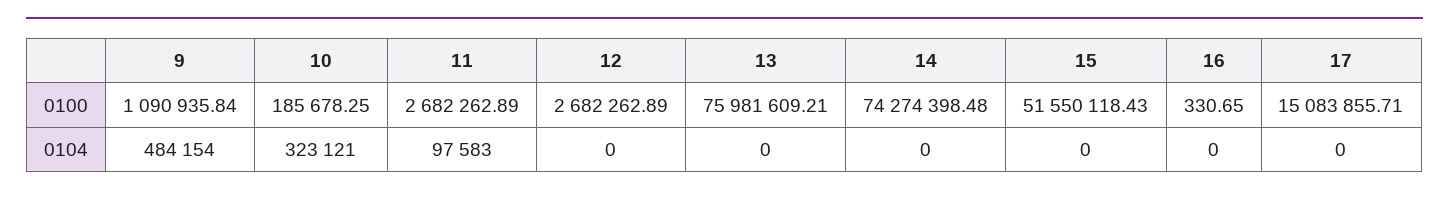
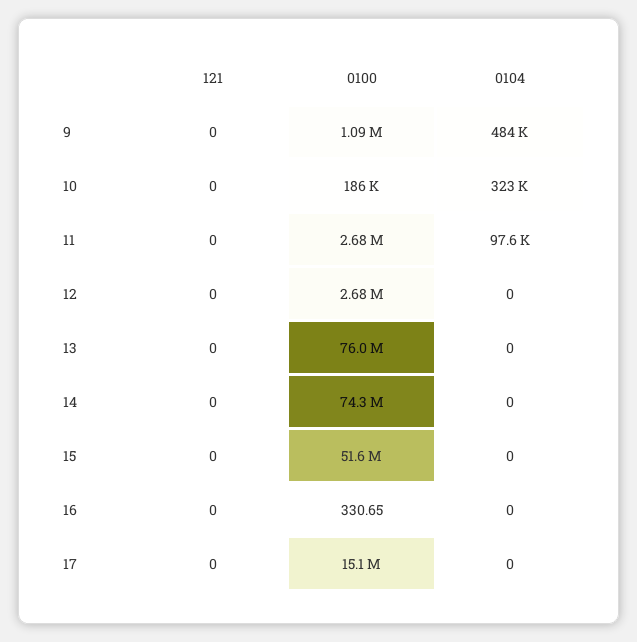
9, 121: none -> 0
10, 121: none -> 0
11, 121: none -> 0
12, 121: none -> 0
13, 121: none -> 0
14, 121: none -> 0
15, 121: none -> 0
16, 121: none -> 0
17, 121: none -> 0

